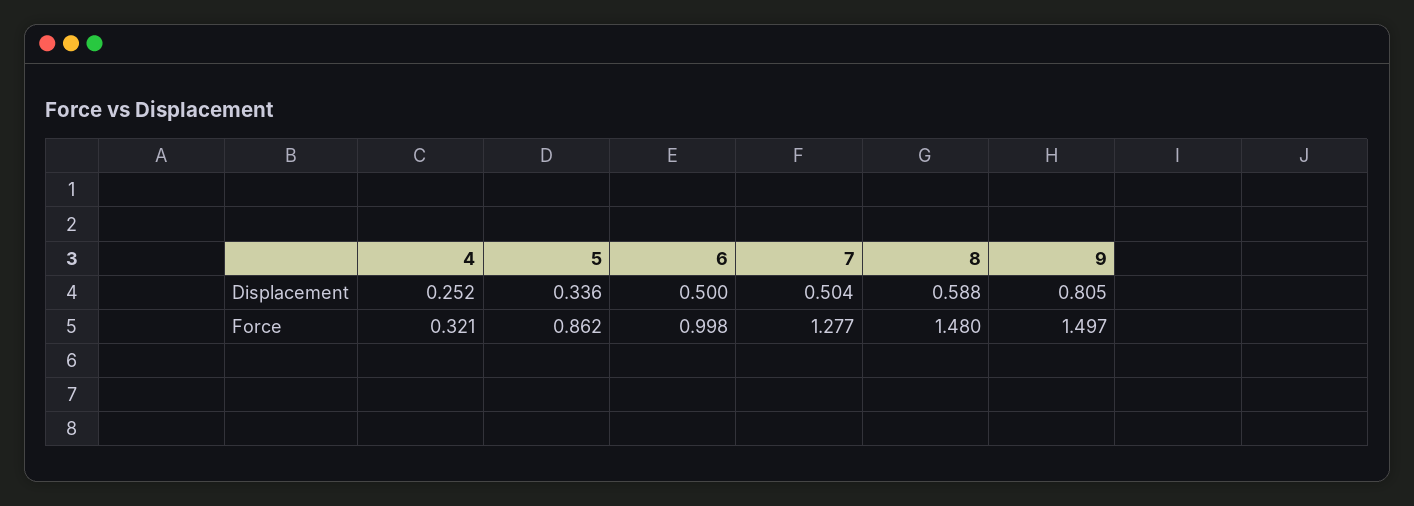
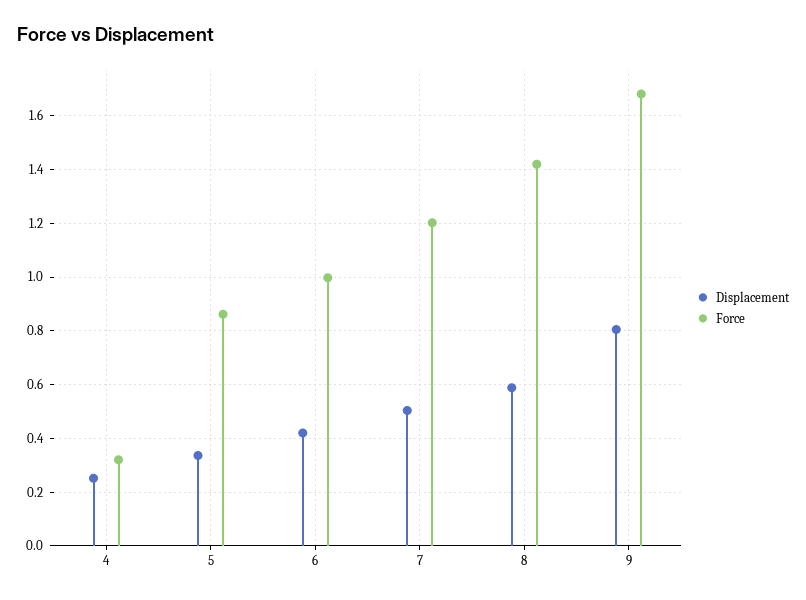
Displacement, 6: 0.5 -> 0.425
Force, 7: 1.277 -> 1.2
Force, 8: 1.48 -> 1.425
Force, 9: 1.497 -> 1.675

